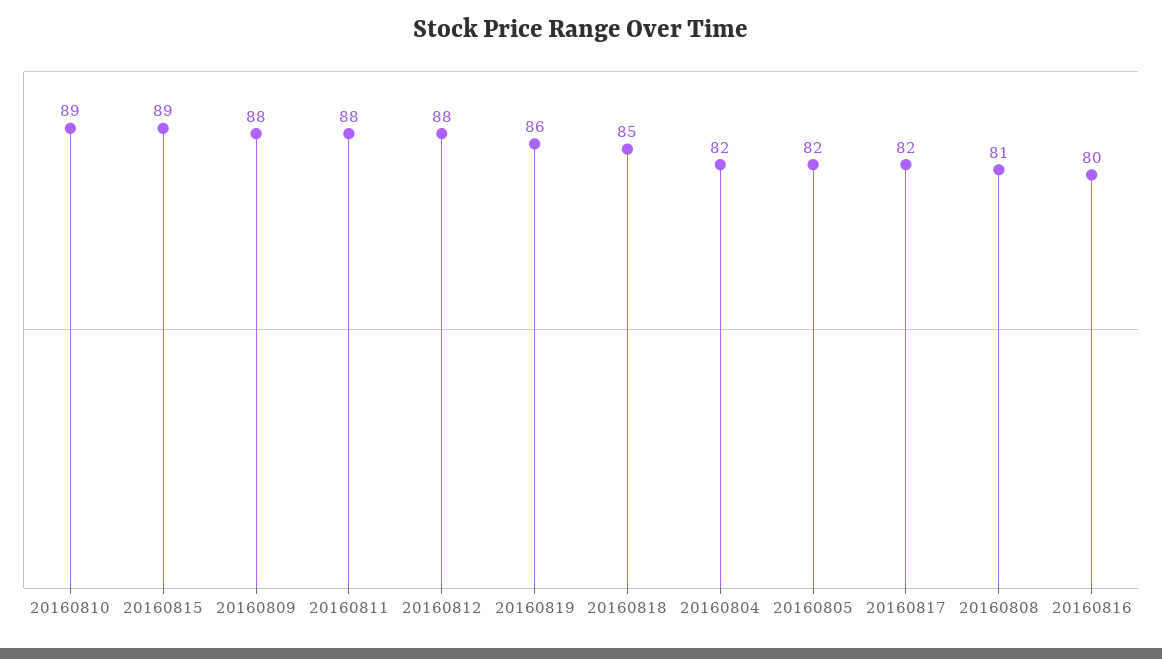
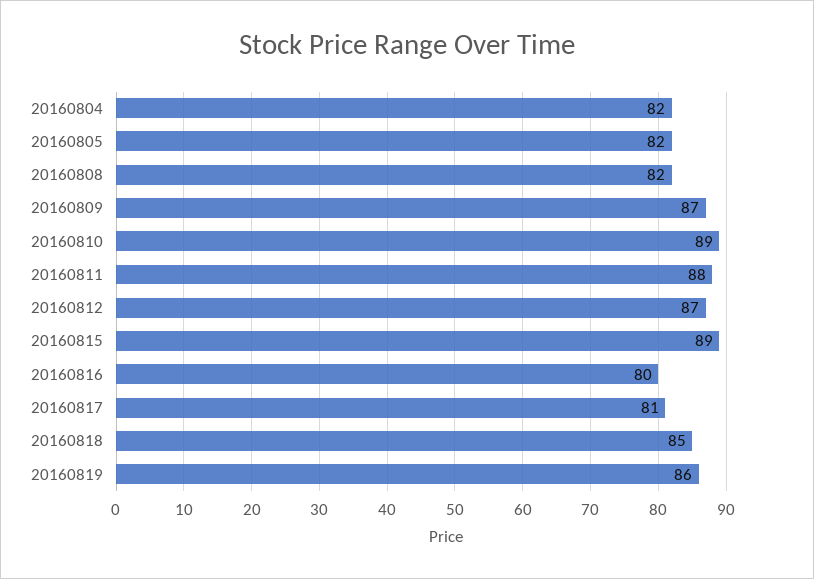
20160809: 88 -> 87
20160812: 88 -> 87
20160817: 82 -> 81
20160808: 81 -> 82

